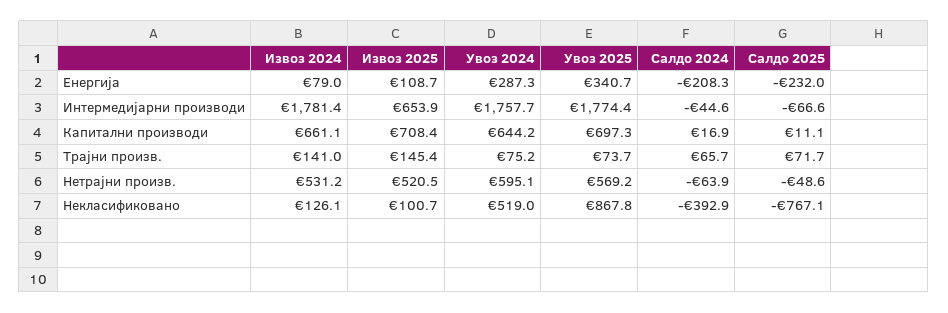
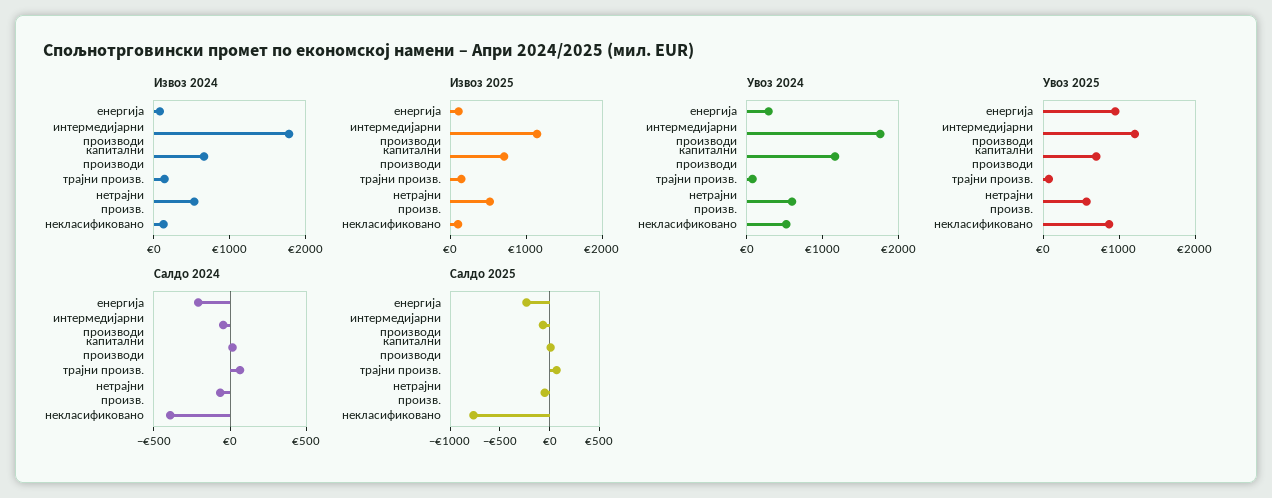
Увоз 2025, Енергија: 340.7 -> 1000
Извоз 2025, Интермедијарни производи: 653.9 -> 1200
Увоз 2025, Интермедијарни производи: 1774.4 -> 1200
Увоз 2024, Капитални производи: 644.2 -> 1200

